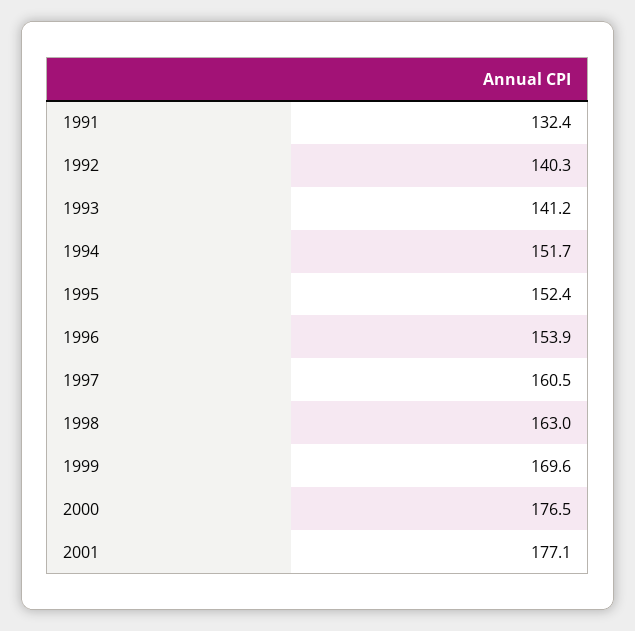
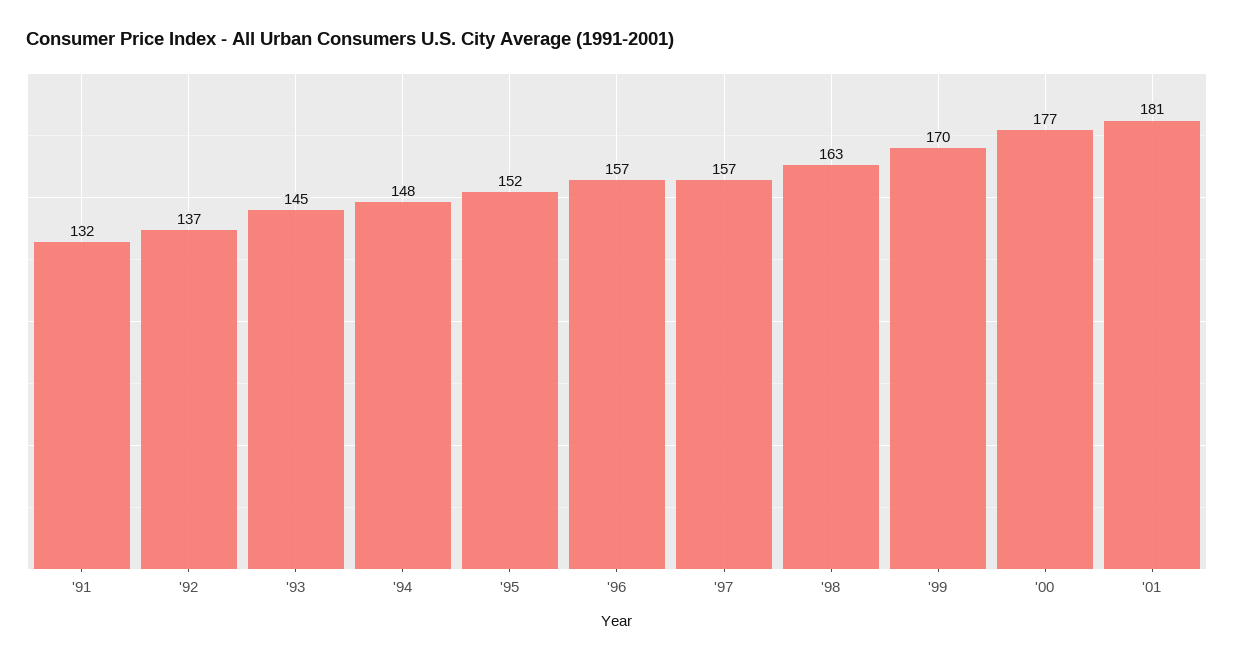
1992: 140.3 -> 137
1993: 141.2 -> 145
1994: 151.7 -> 148
1996: 153.9 -> 157
1997: 160.5 -> 157
2001: 177.1 -> 181

